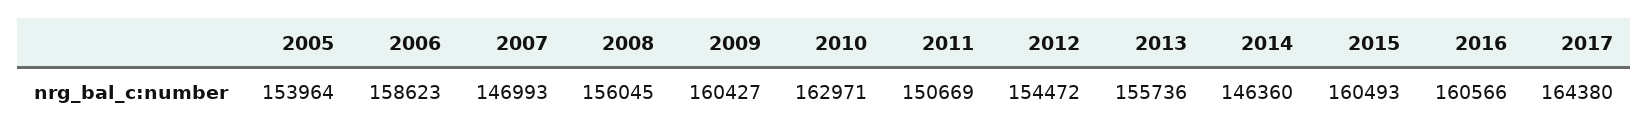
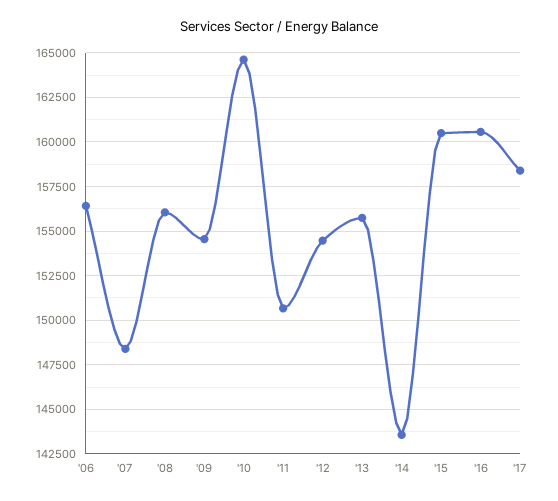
2005: 153964 -> none
2006: 158623 -> 156500
2007: 146993 -> 148500
2009: 160427 -> 154500
2010: 162971 -> 164500
2014: 146360 -> 143500
2017: 164380 -> 158500

